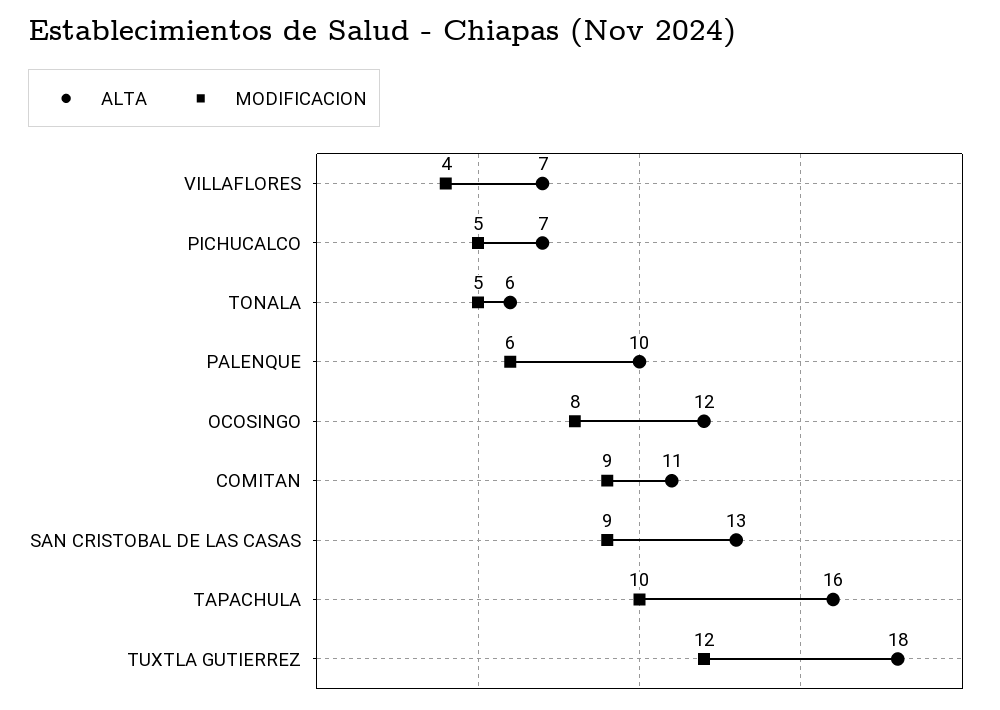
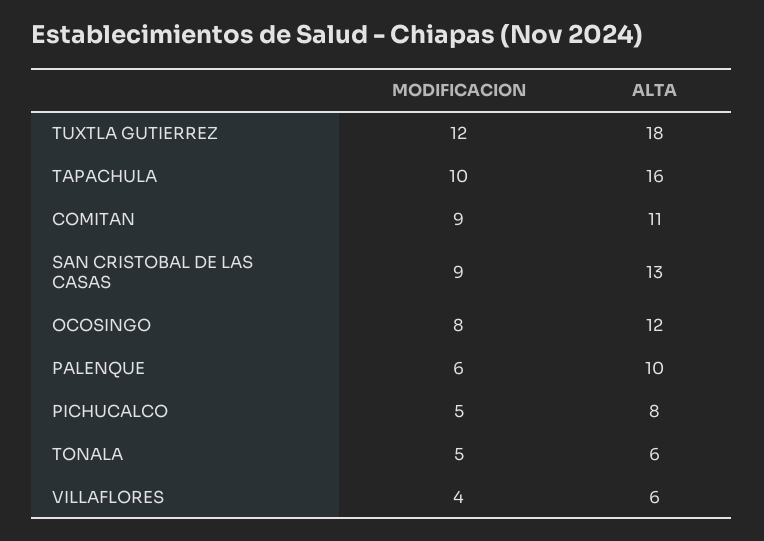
ALTA, VILLAFLORES: 7 -> 6
ALTA, PICHUCALCO: 7 -> 8

